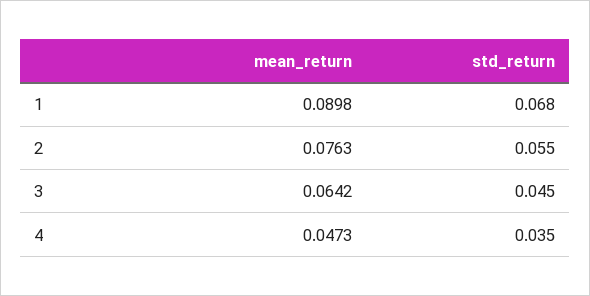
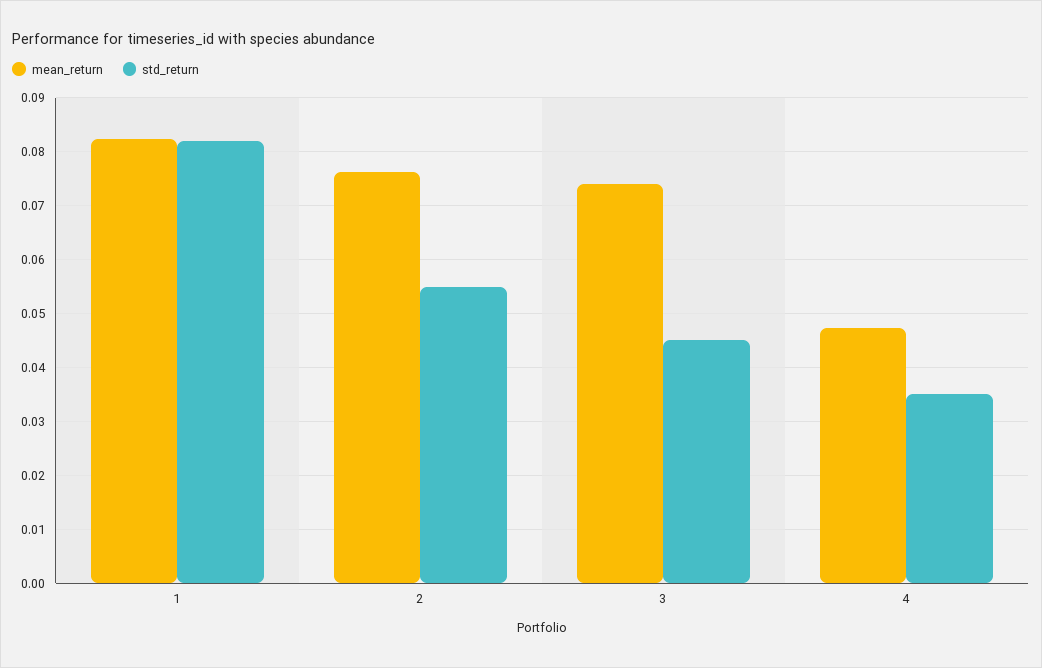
mean_return, 1: 0.0898 -> 0.082
std_return, 1: 0.068 -> 0.082
mean_return, 3: 0.0642 -> 0.074

